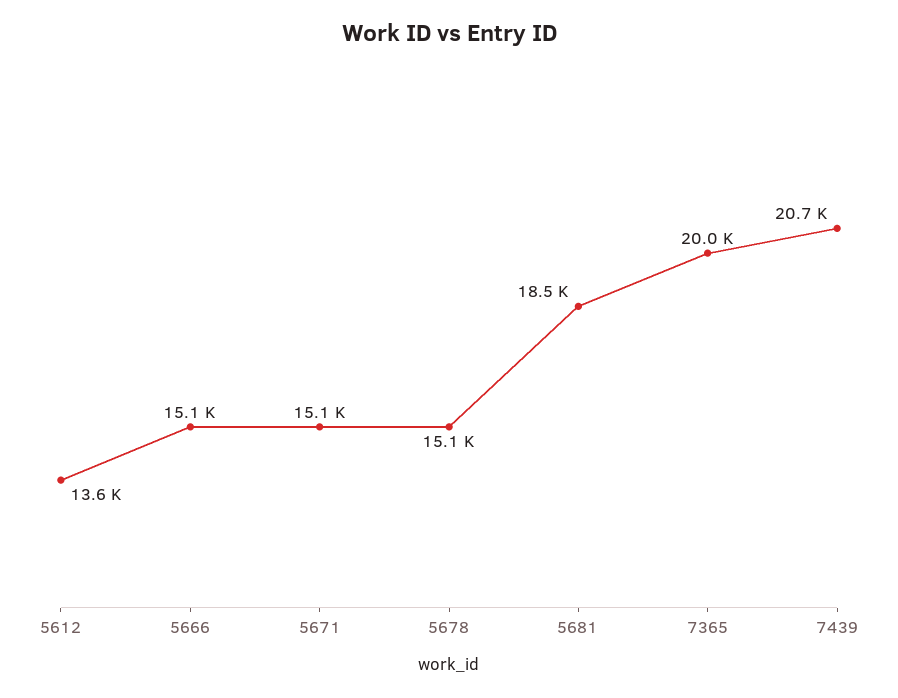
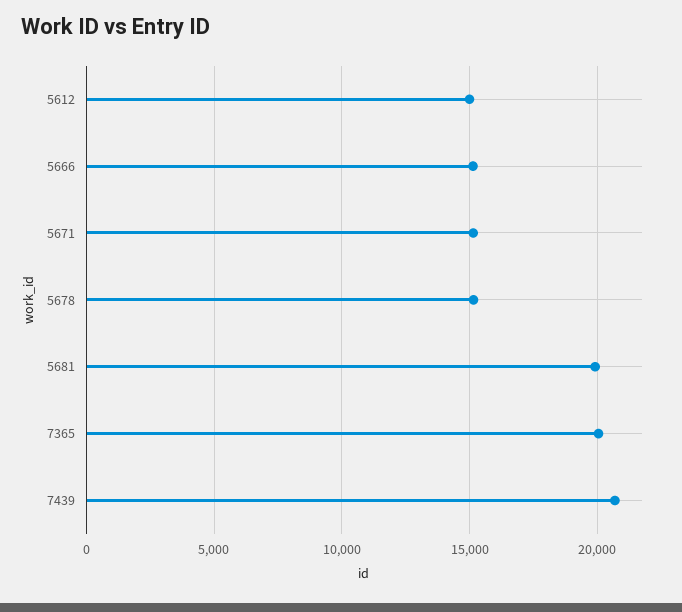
5612: 13600 -> 15000
5681: 18500 -> 20000

